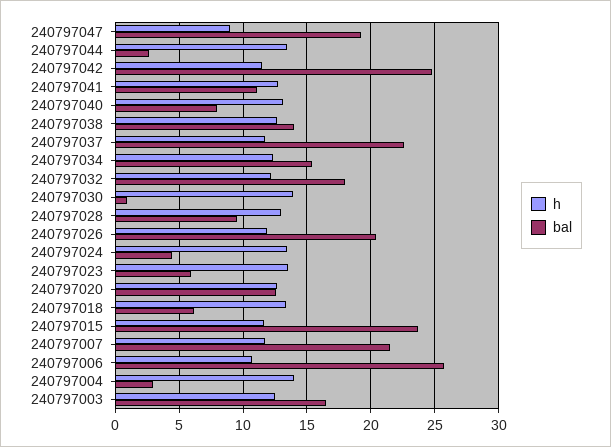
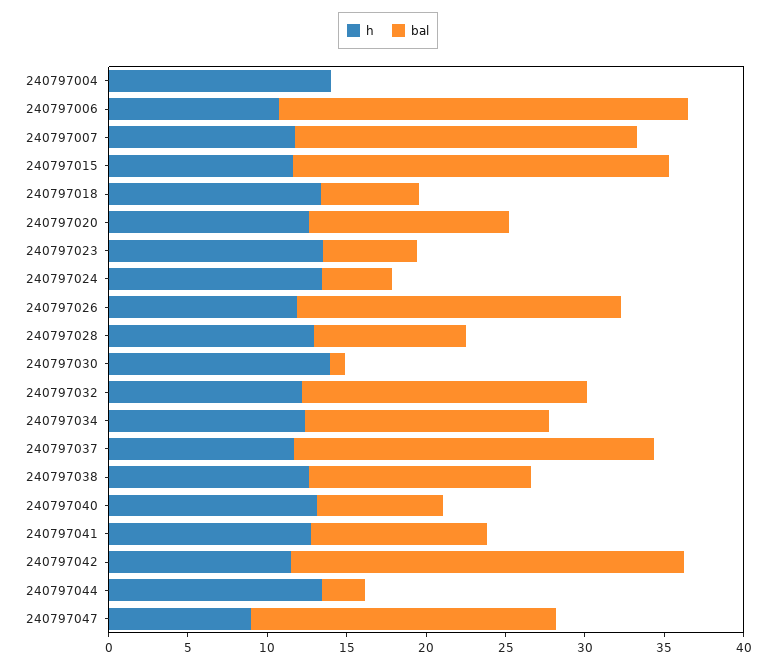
bal, 240797004: 3 -> 0
h, 240797003: 12.5 -> none
bal, 240797003: 16.5 -> none

